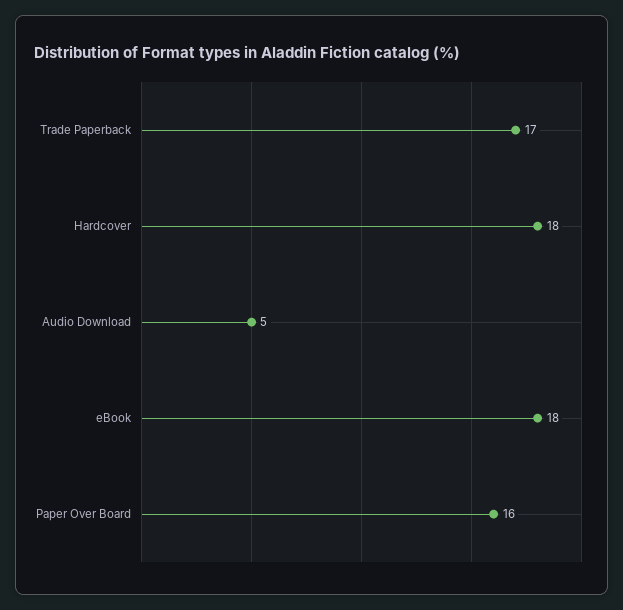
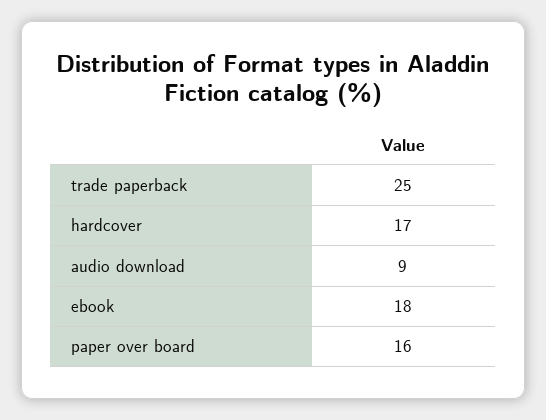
Trade Paperback: 17 -> 25
Hardcover: 18 -> 17
Audio Download: 5 -> 9

